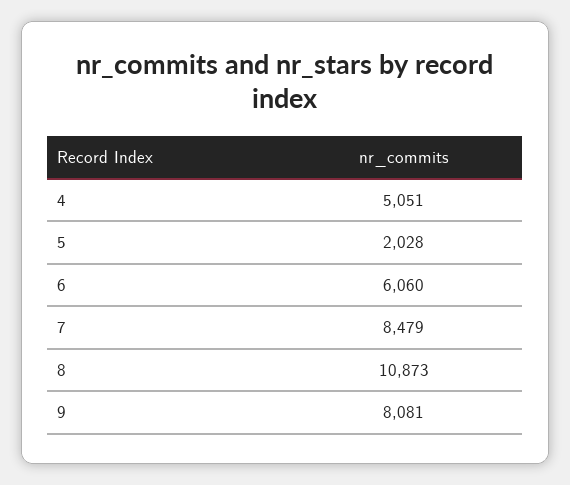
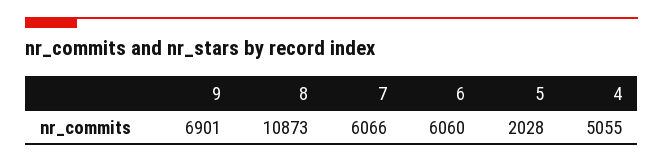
4: 5051 -> 5055
7: 8479 -> 6066
9: 8081 -> 6901

